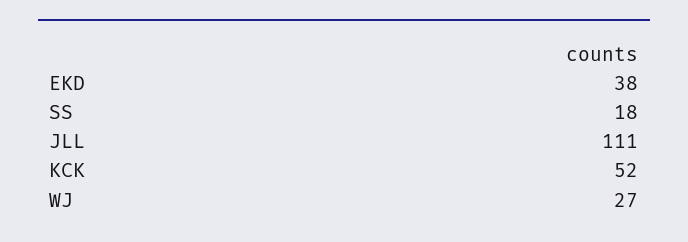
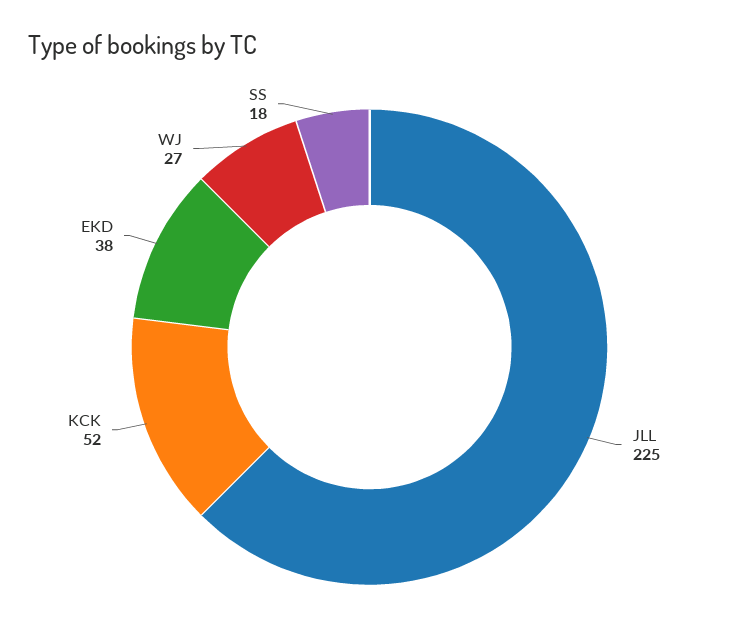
JLL: 111 -> 225

